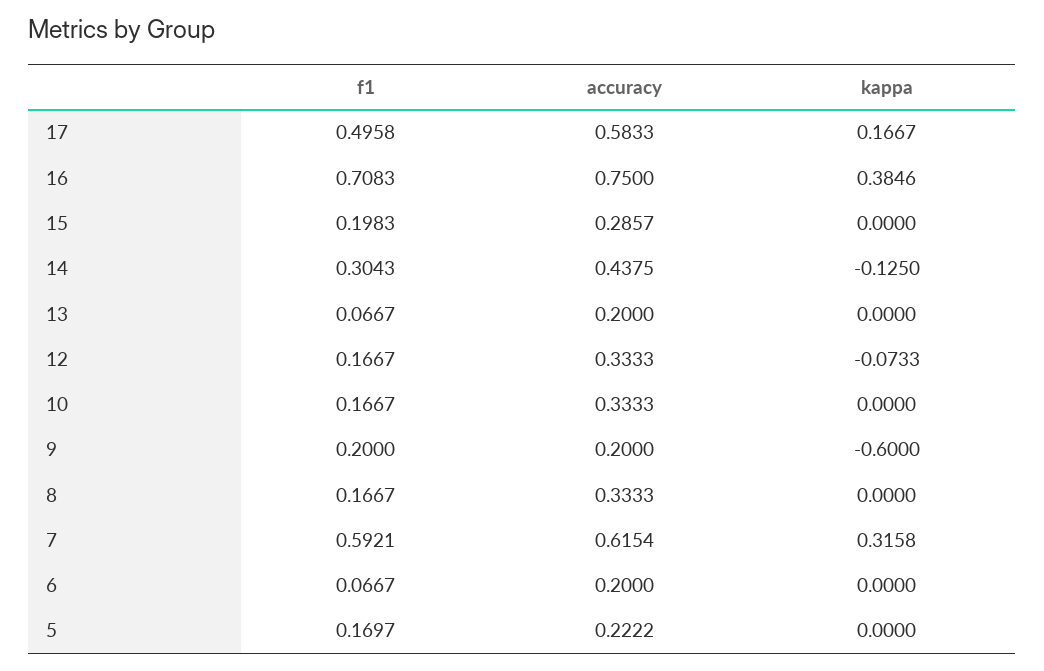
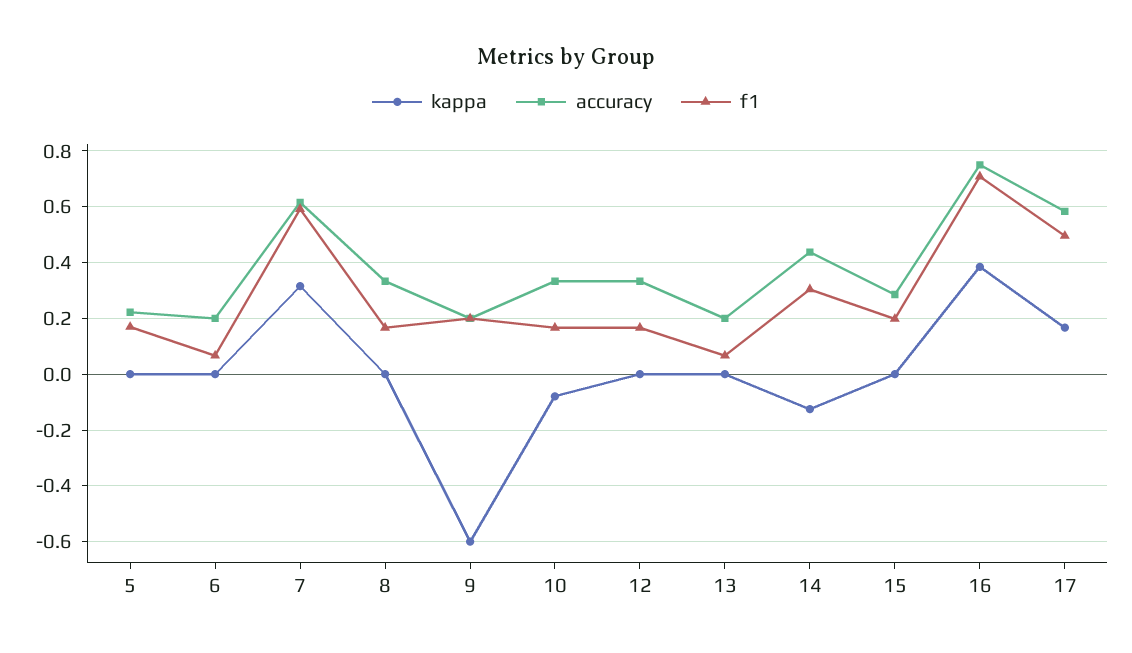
kappa, 12: -0.0733 -> 0
kappa, 10: 0 -> -0.075

